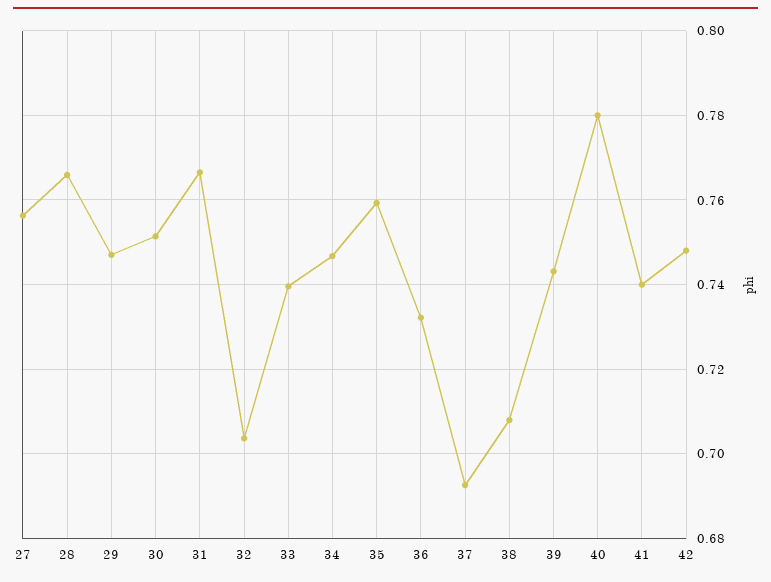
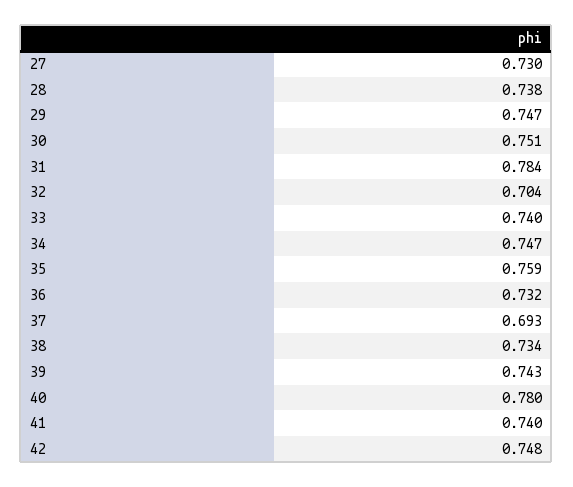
27: 0.756 -> 0.73
28: 0.766 -> 0.738
31: 0.766 -> 0.784
38: 0.708 -> 0.734

